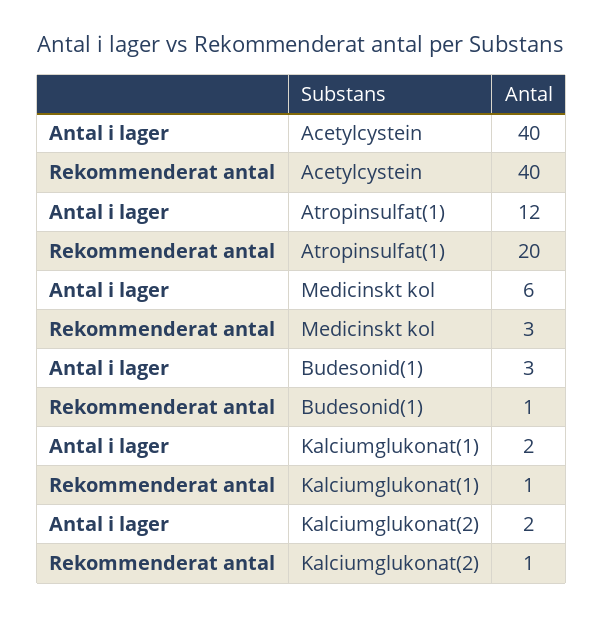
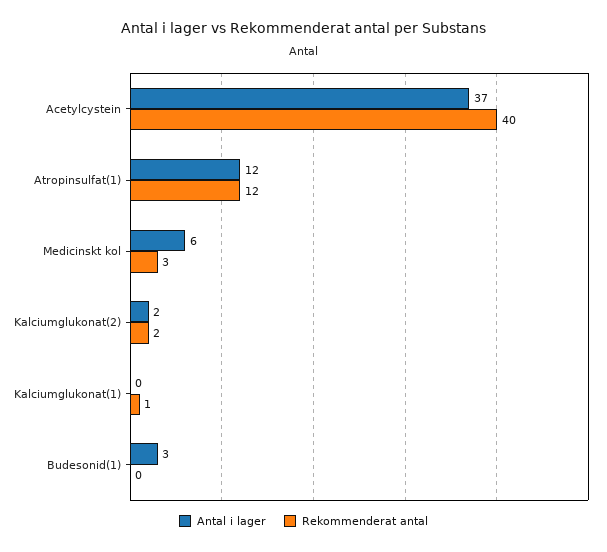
Antal i lager, Acetylcystein: 40 -> 37
Rekommenderat antal, Atropinsulfat(1): 20 -> 12
Rekommenderat antal, Budesonid(1): 1 -> 0
Antal i lager, Kalciumglukonat(1): 2 -> 0
Rekommenderat antal, Kalciumglukonat(2): 1 -> 2

